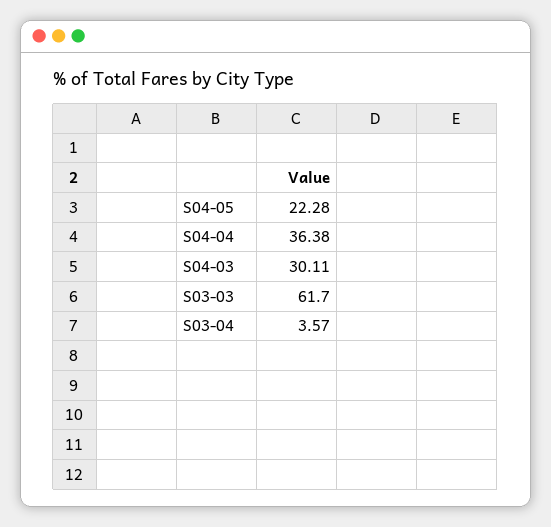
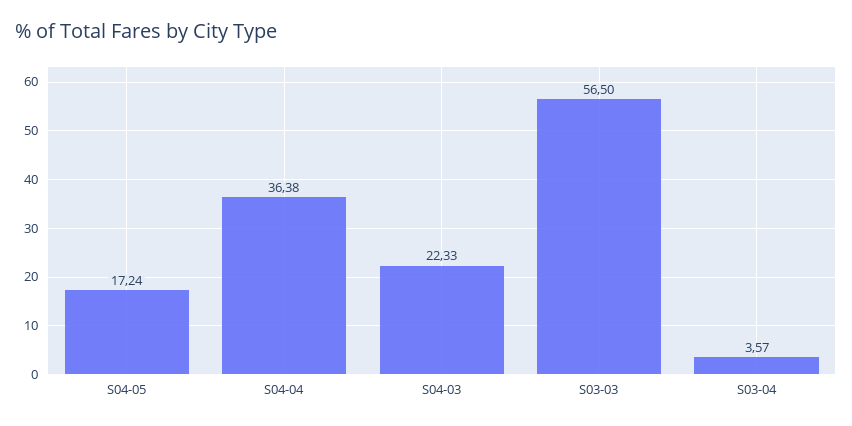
S04-05: 22.28 -> 17.24
S04-03: 30.11 -> 22.33
S03-03: 61.7 -> 56.5

